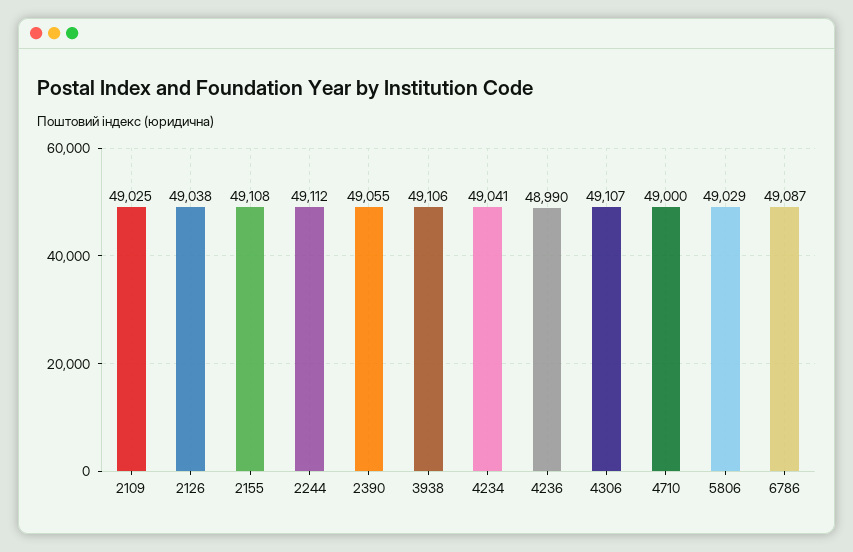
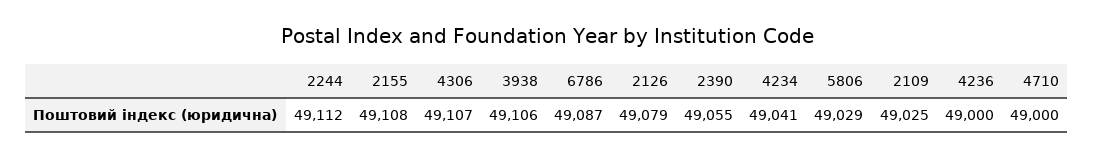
2126: 49038 -> 49079
4236: 48990 -> 49000

